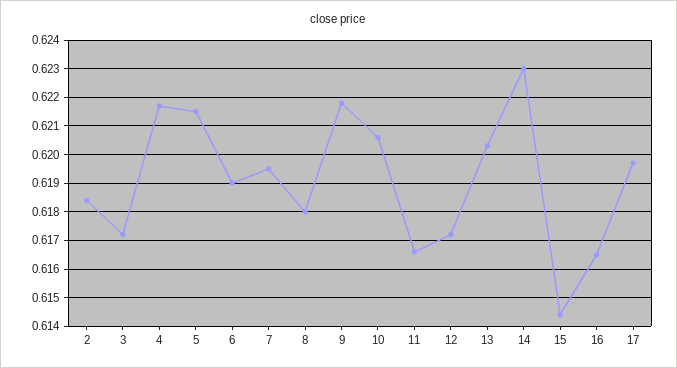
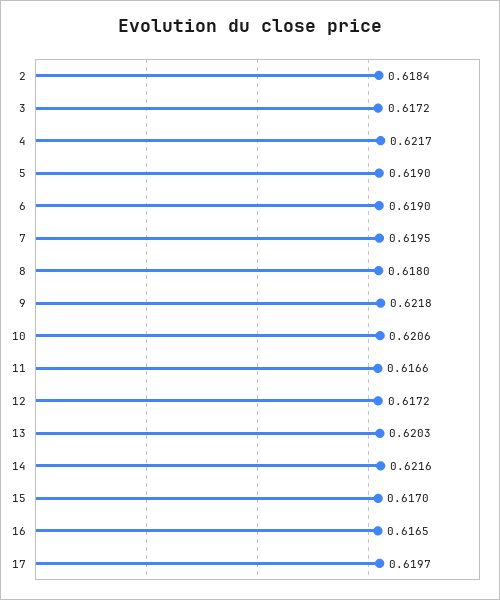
5: 0.6215 -> 0.619
14: 0.623 -> 0.6216
15: 0.6145 -> 0.617

